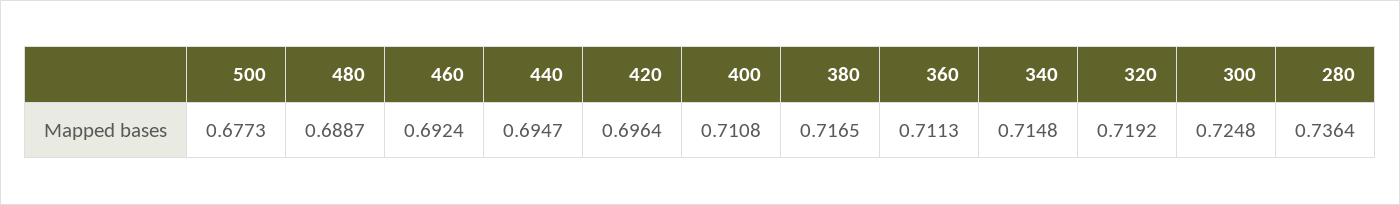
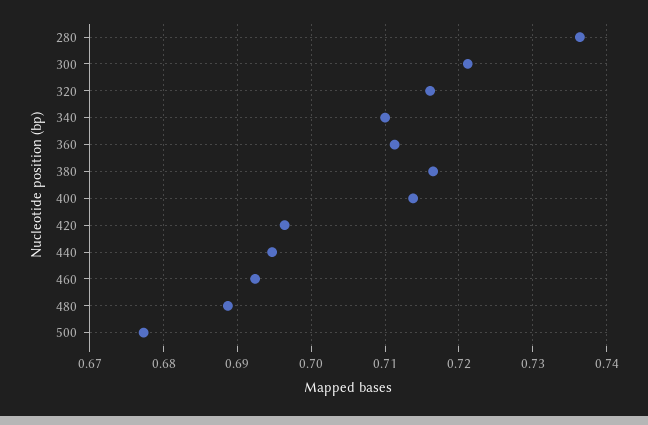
400: 0.7108 -> 0.714
340: 0.7148 -> 0.71
320: 0.7192 -> 0.716
300: 0.7248 -> 0.721

